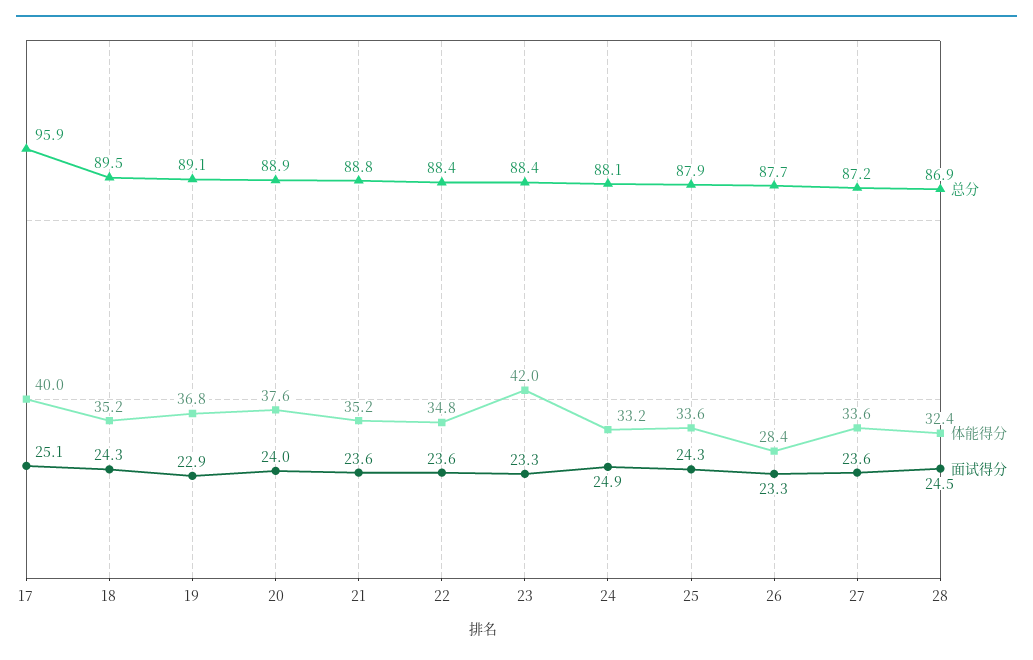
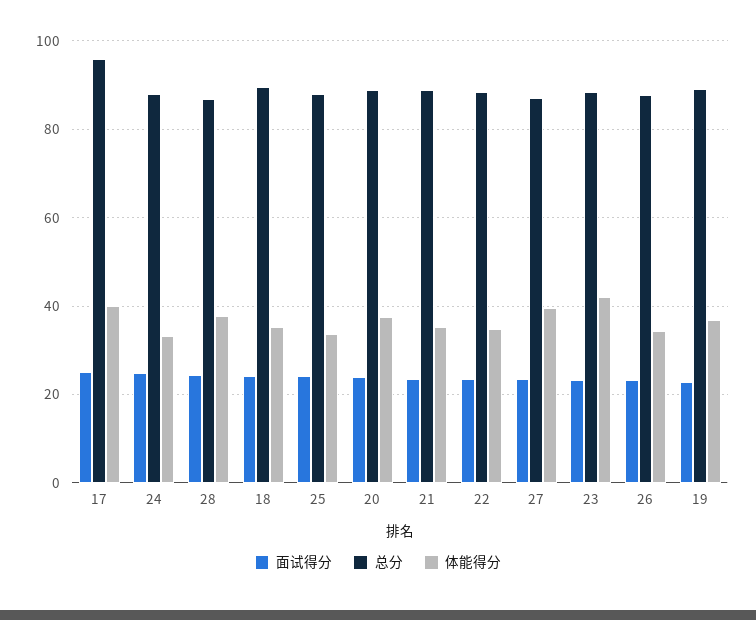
体能得分, 26: 28.4 -> 34
体能得分, 27: 33.6 -> 40
体能得分, 28: 32.4 -> 38

